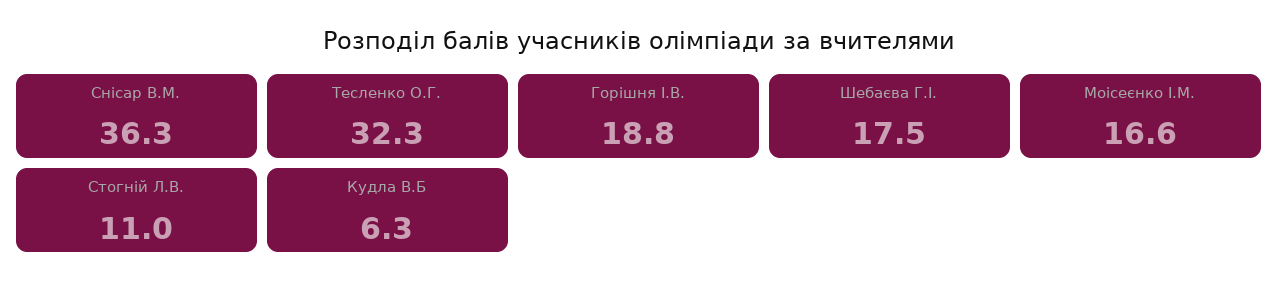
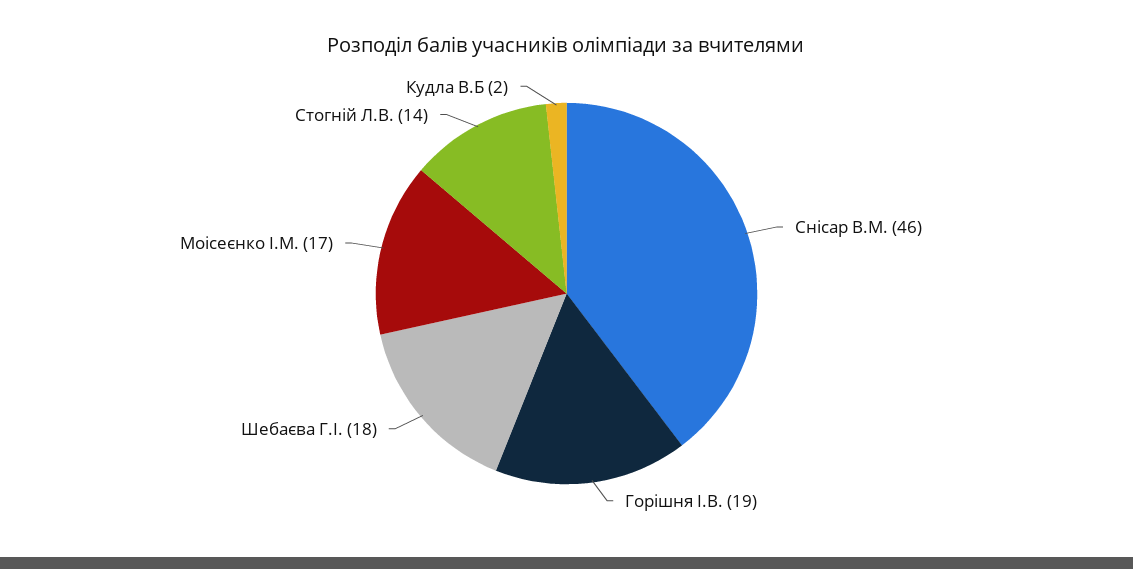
Снісар В.М.: 36.3 -> 46
Тесленко О.Г.: 32.3 -> none
Стогній Л.В.: 11 -> 14
Кудла В.Б: 6.3 -> 2

